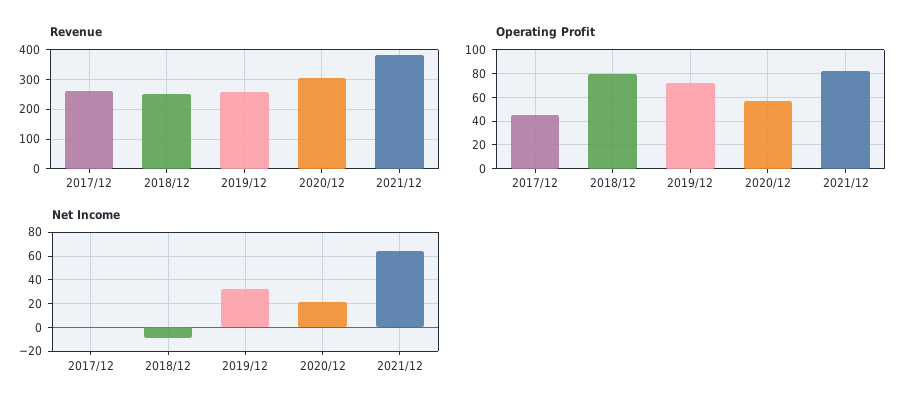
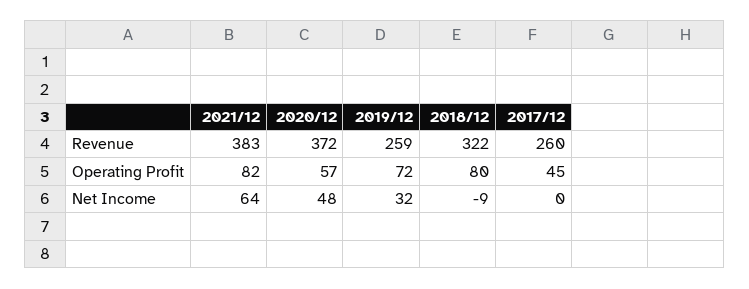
Revenue, 2018/12: 250 -> 322
Revenue, 2020/12: 300 -> 372
Net Income, 2020/12: 20 -> 48

